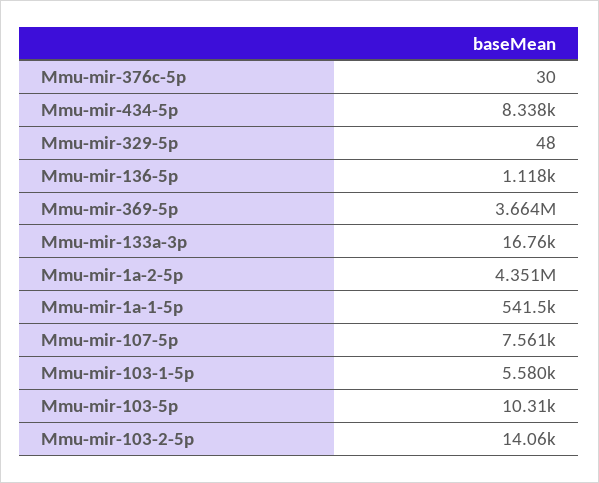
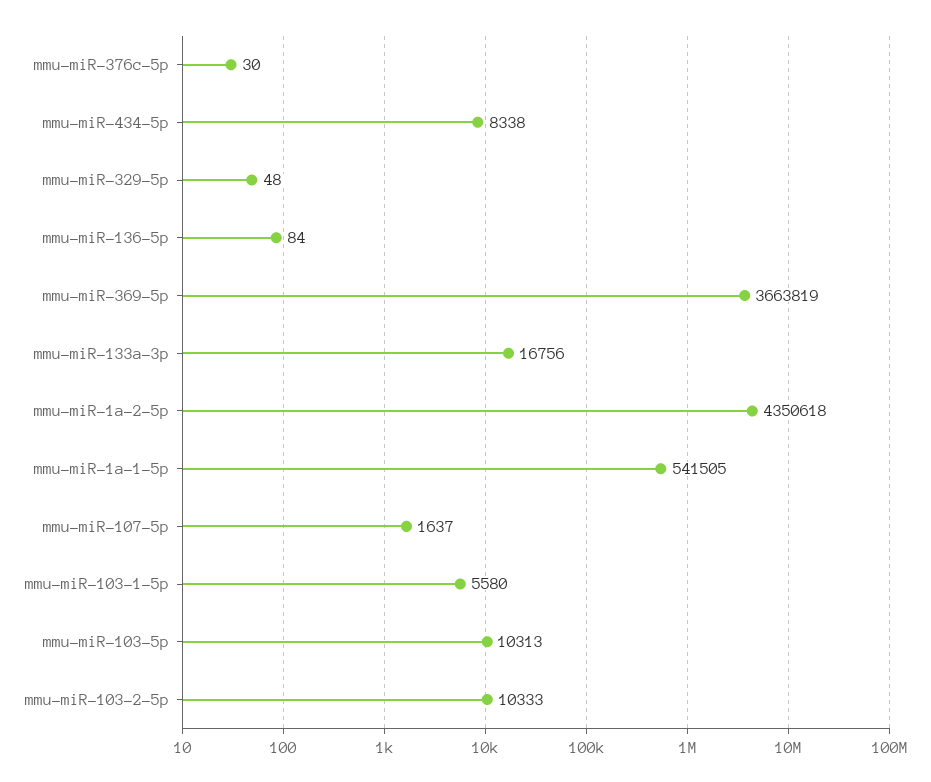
Mmu-mir-136-5p: 1118 -> 84
Mmu-mir-107-5p: 7561 -> 1637
Mmu-mir-103-2-5p: 14060 -> 10333

